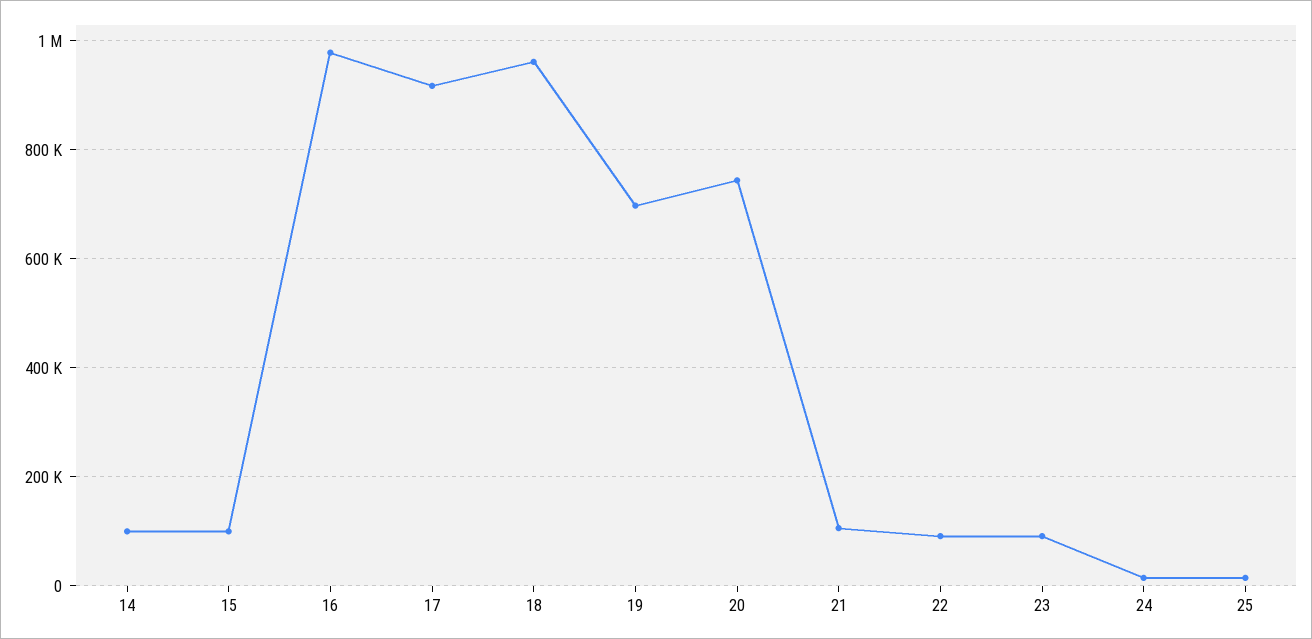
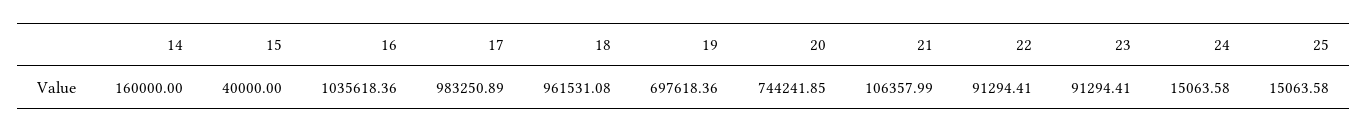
14: 100000 -> 160000
15: 100000 -> 40000
16: 980000 -> 1035618.36
17: 920000 -> 983250.89

